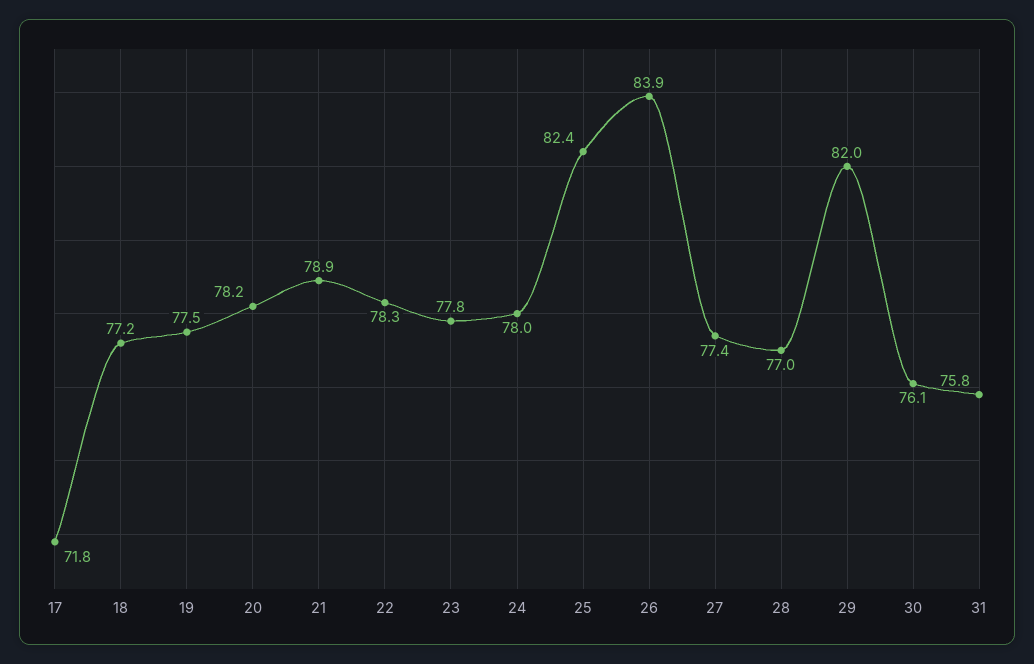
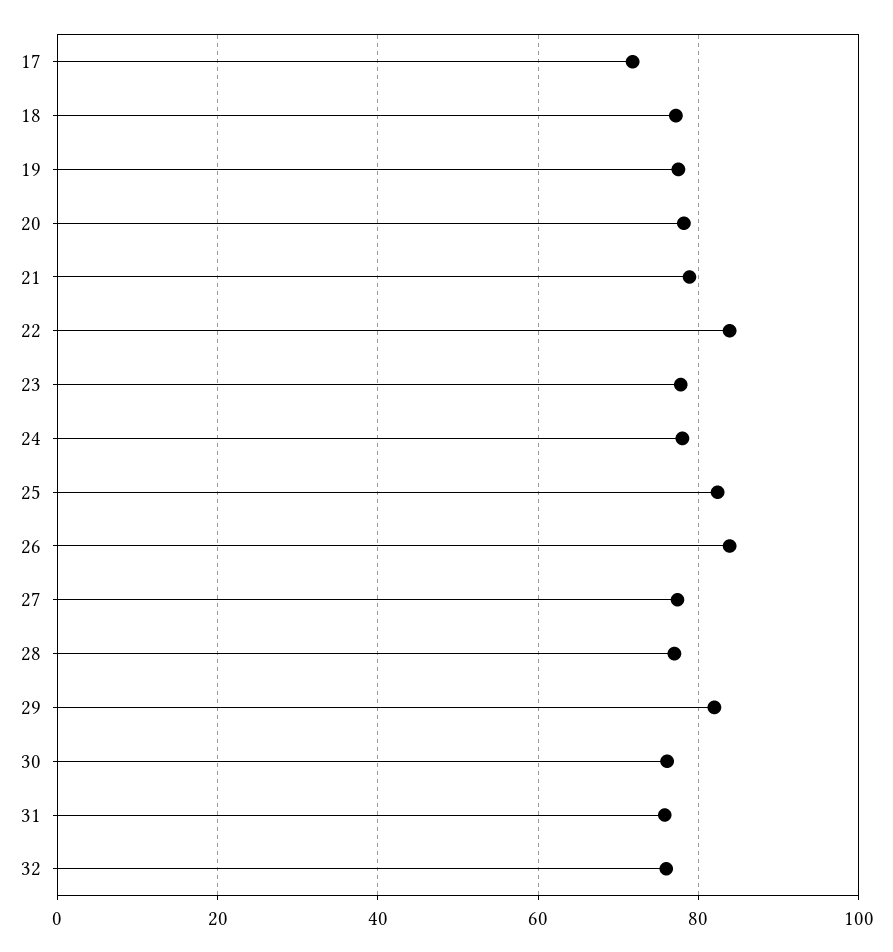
22: 78.3 -> 84
32: none -> 76

